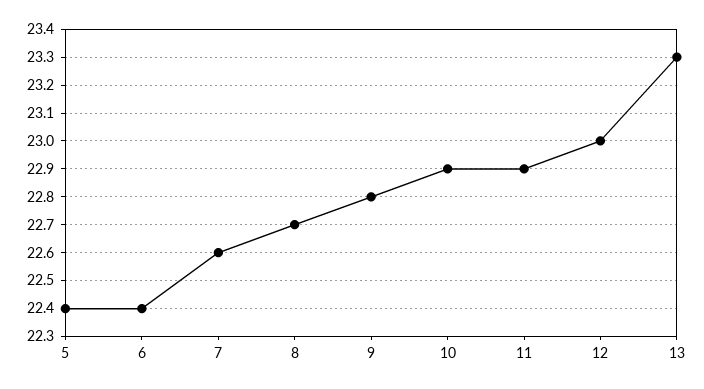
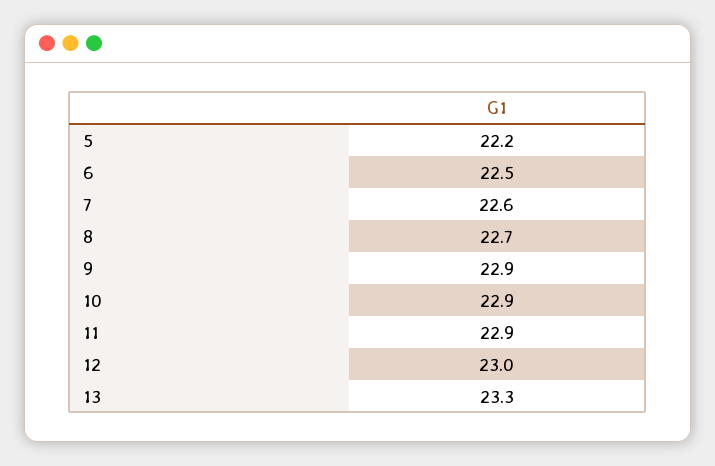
5: 22.4 -> 22.2
6: 22.4 -> 22.5
9: 22.8 -> 22.9

